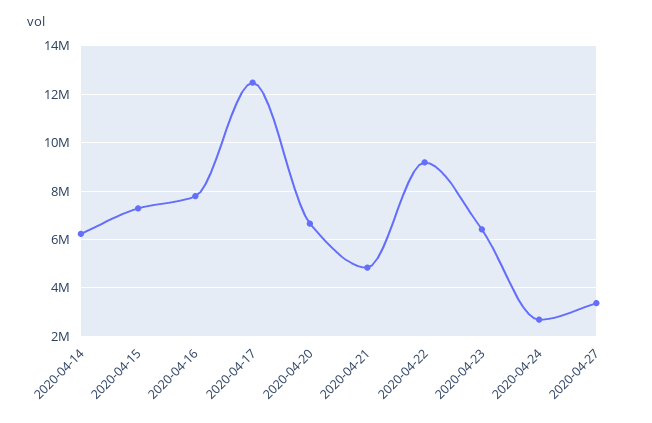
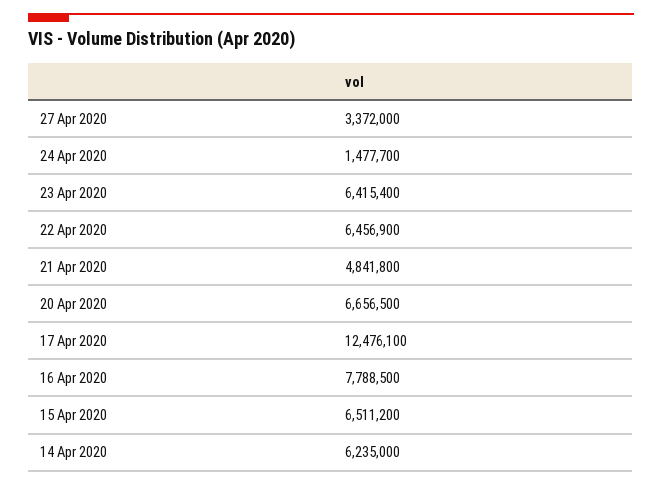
2020-04-15: 7250000 -> 6511200
2020-04-22: 9250000 -> 6456900
2020-04-24: 2750000 -> 1477700

